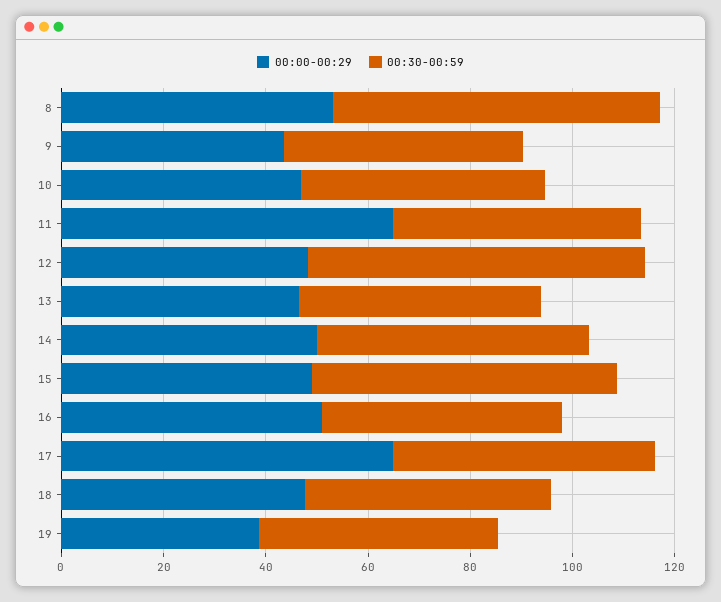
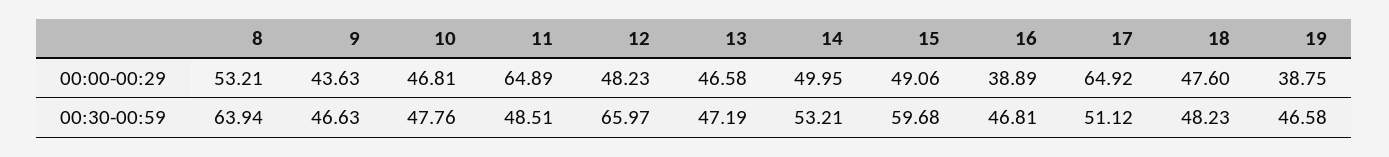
00:00-00:29, 16: 50 -> 38.89

